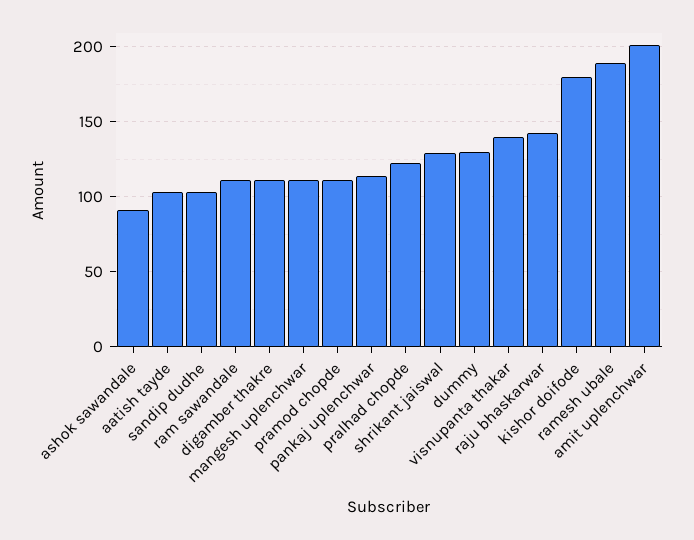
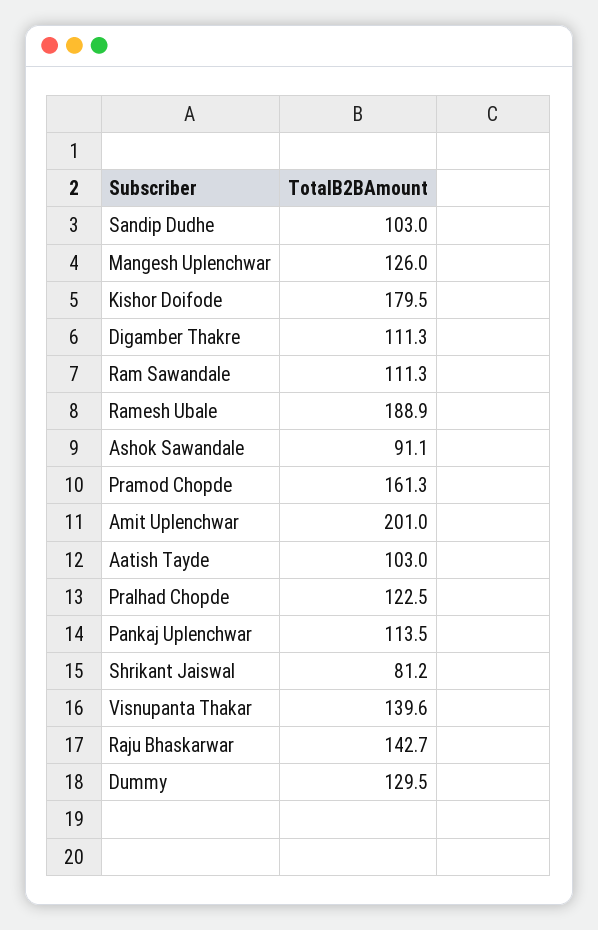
mangesh uplenchwar: 110 -> 126
pramod chopde: 110 -> 161.3
shrikant jaiswal: 130 -> 81.2

